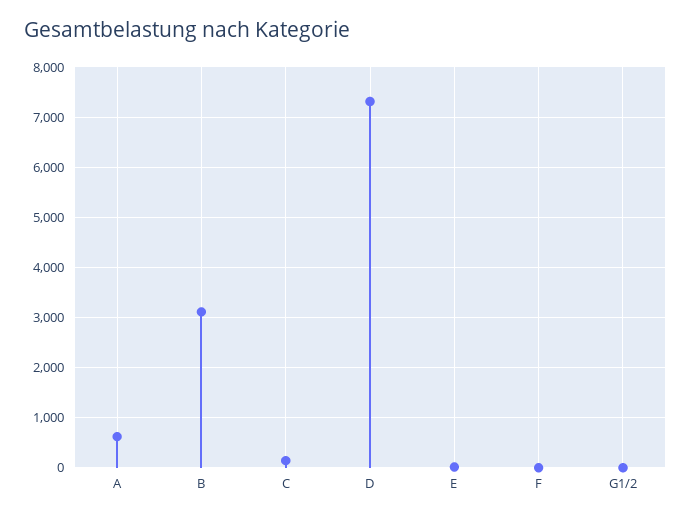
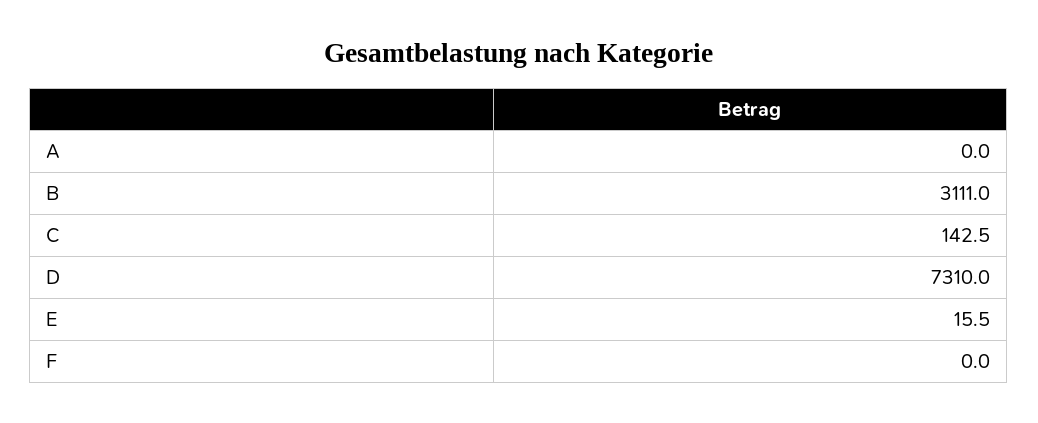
A: 600 -> 0
G1/2: 0 -> none

